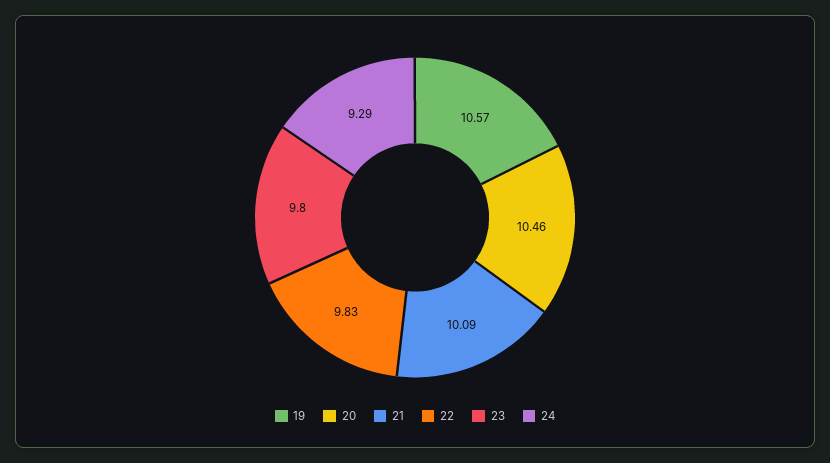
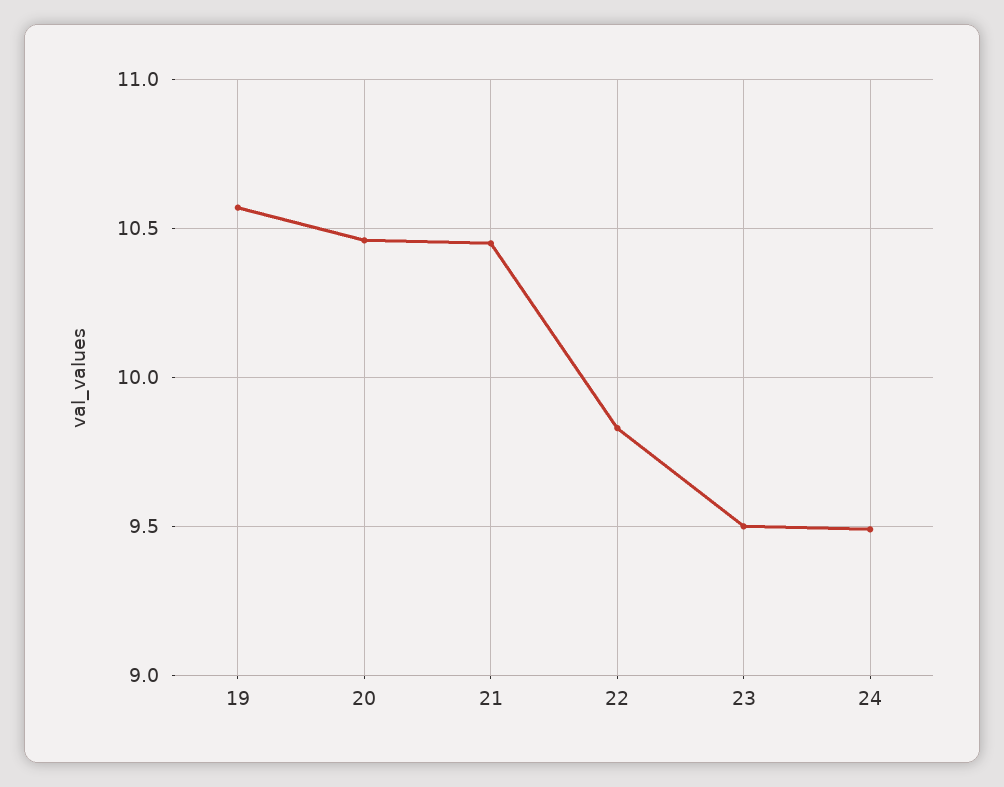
21: 10.09 -> 10.45
23: 9.8 -> 9.5
24: 9.29 -> 9.5

